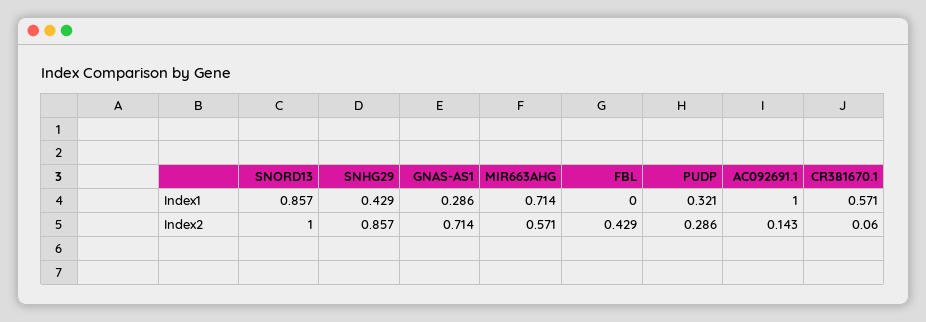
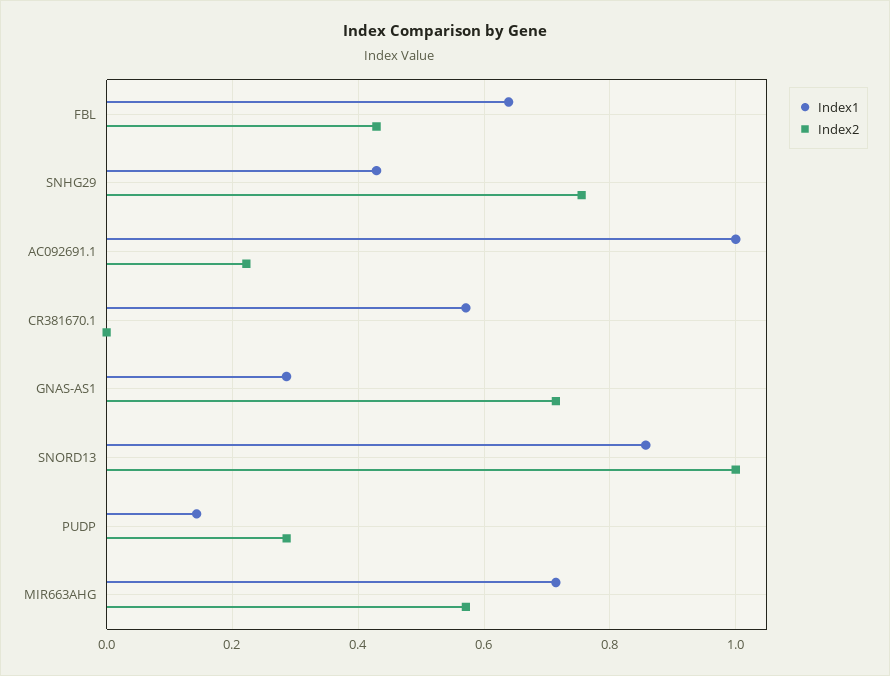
Index1, FBL: 0 -> 0.64
Index1, PUDP: 0.321 -> 0.14
Index2, SNHG29: 0.857 -> 0.76
Index2, AC092691.1: 0.143 -> 0.22
Index2, CR381670.1: 0.06 -> 0

